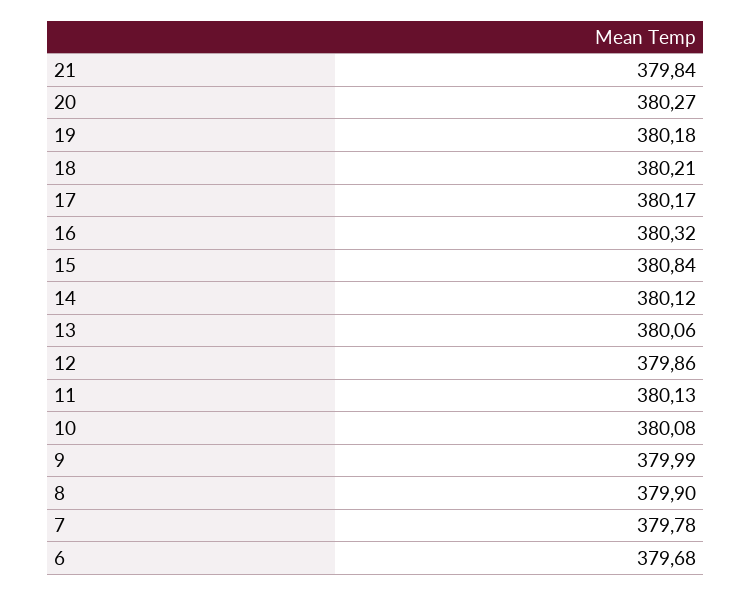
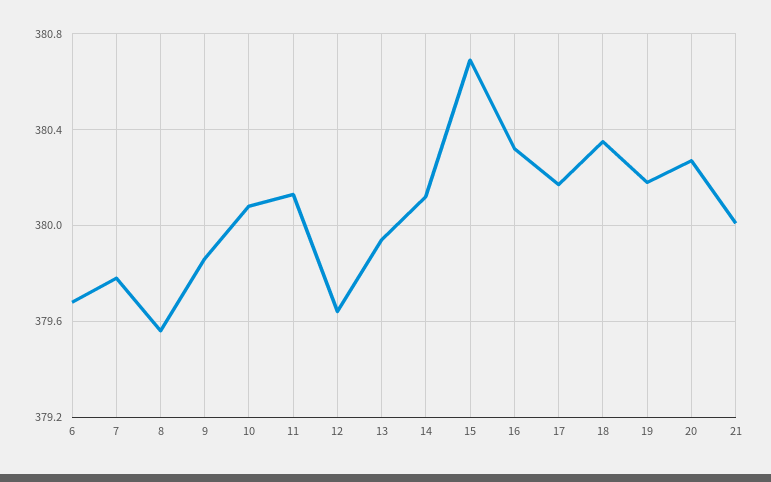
21: 379.84 -> 380
18: 380.21 -> 380.35
15: 380.84 -> 380.7
13: 380.06 -> 379.95
12: 379.86 -> 379.65
9: 379.99 -> 379.85
8: 379.9 -> 379.55

